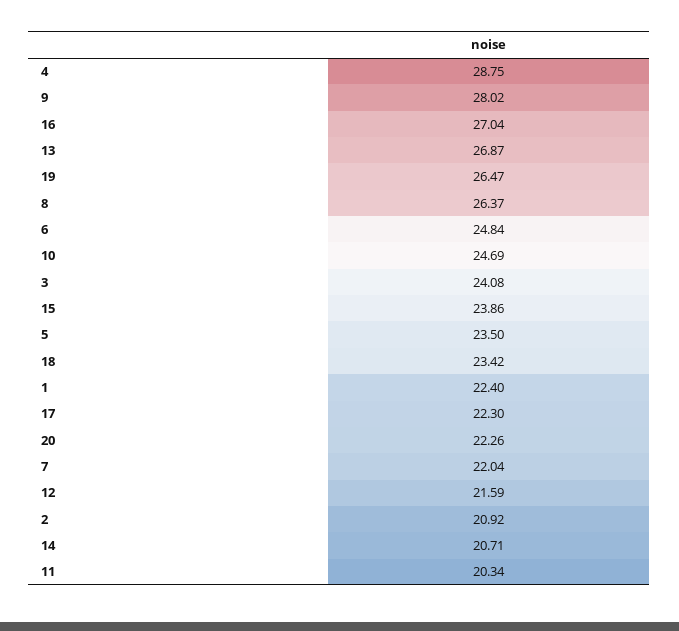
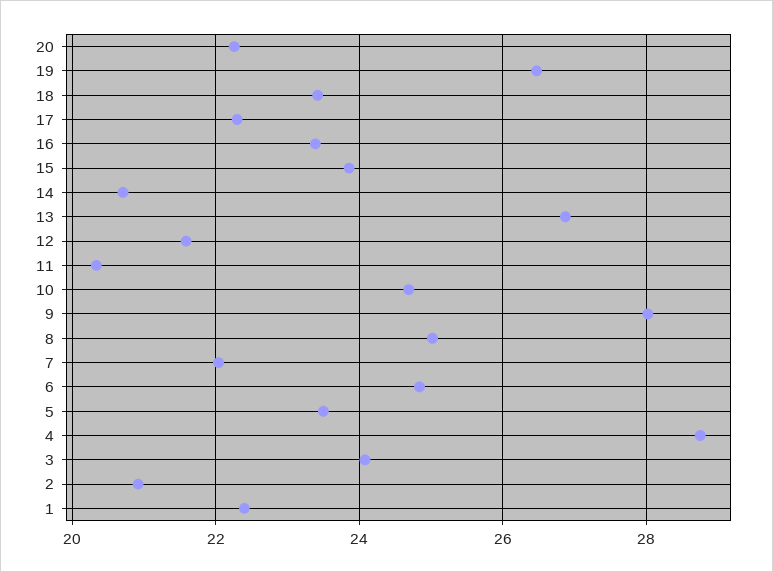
16: 27.04 -> 23.4
8: 26.37 -> 25

